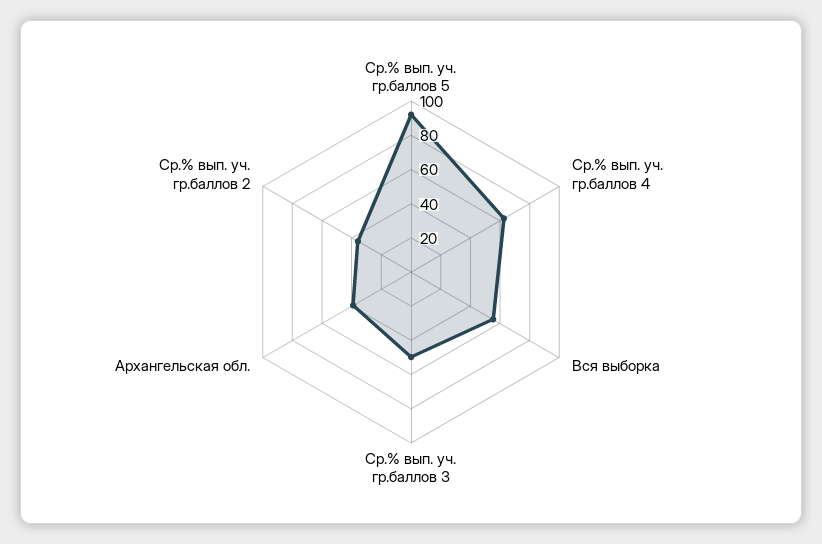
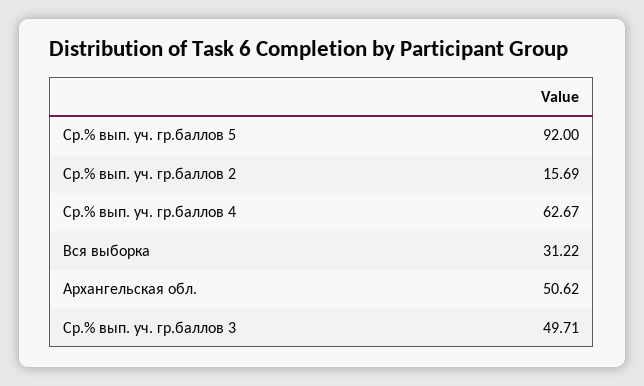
Вся выборка: 55 -> 31.22
Архангельская обл.: 40 -> 50.62
Ср.% вып. уч. гр.баллов 2: 35 -> 15.69

